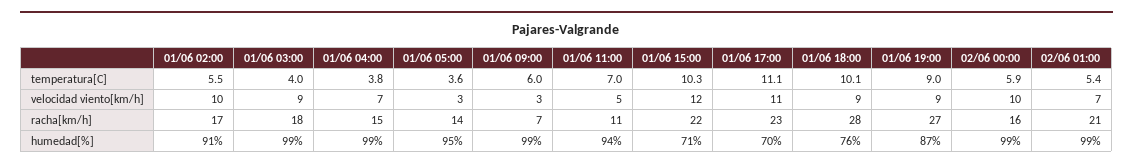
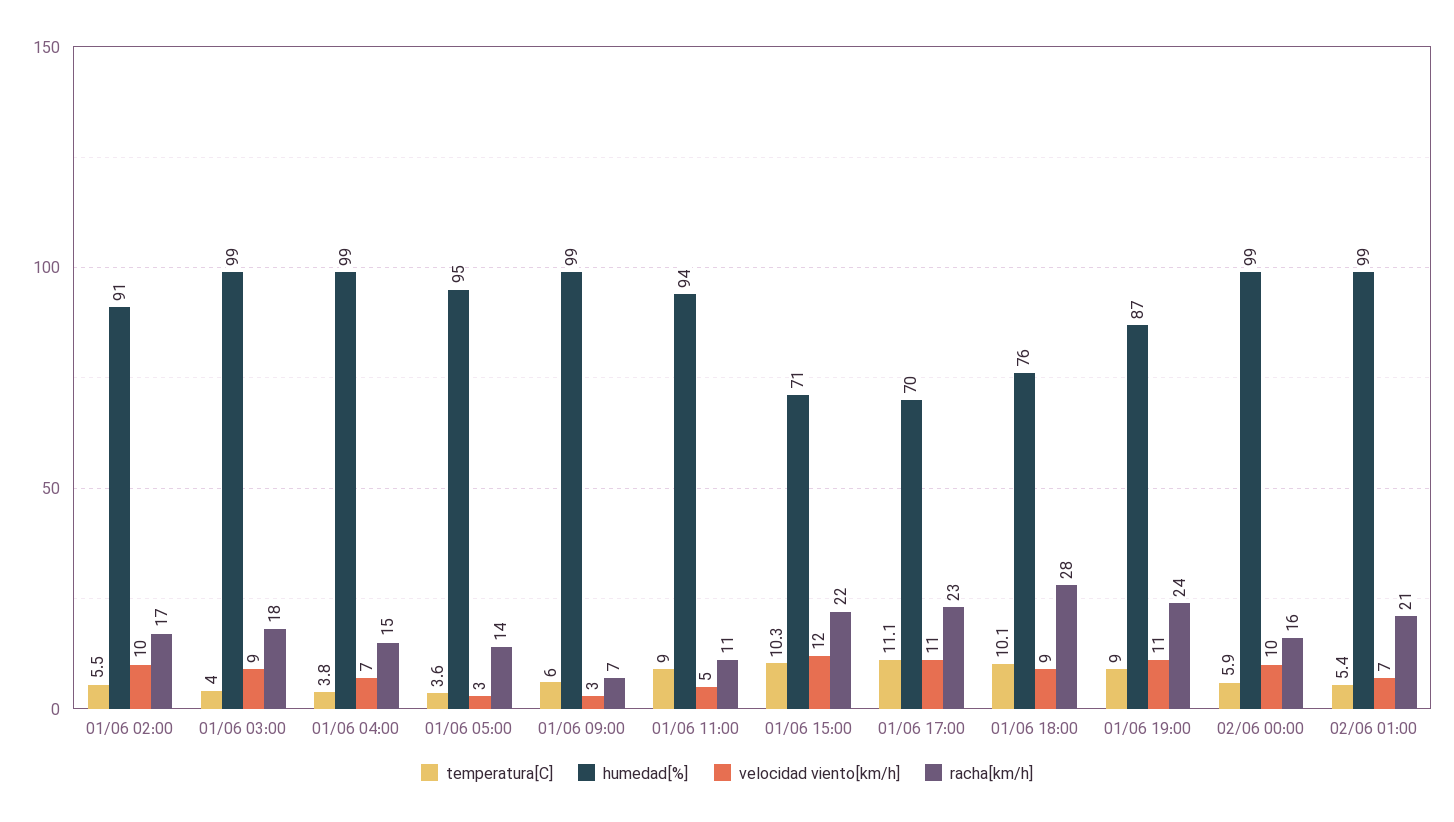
temperatura[C], 01/06 11:00: 7 -> 9
velocidad viento[km/h], 01/06 19:00: 9 -> 11
racha[km/h], 01/06 19:00: 27 -> 24

